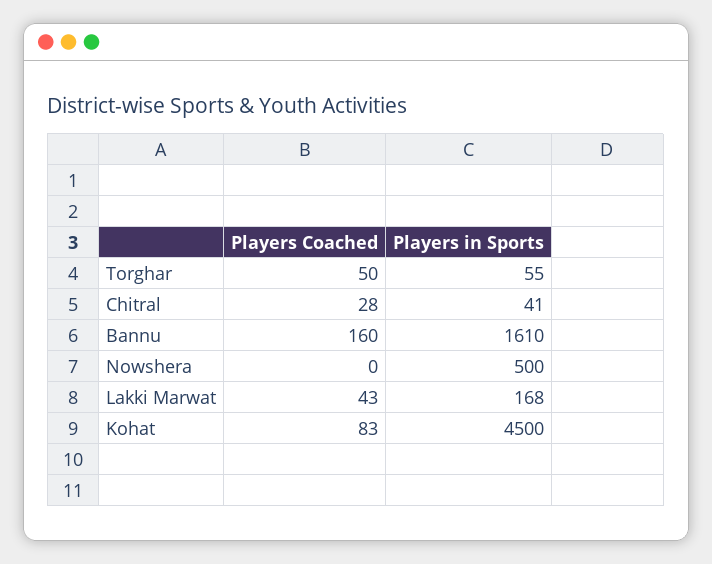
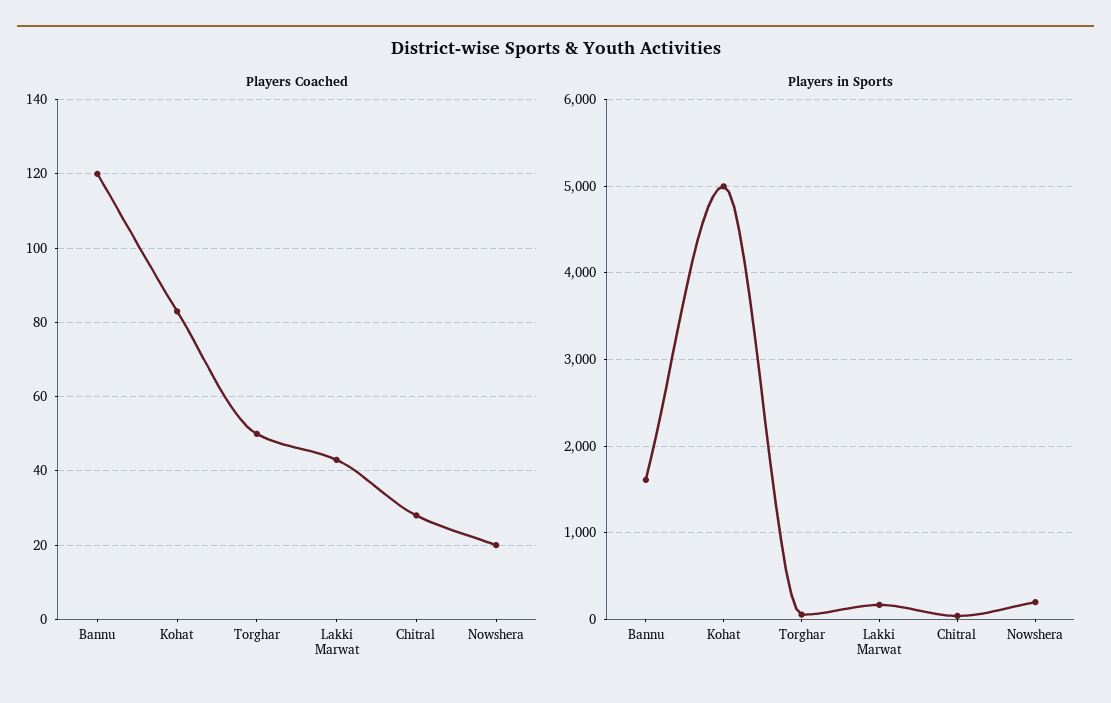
Players Coached, Bannu: 160 -> 120
Players Coached, Nowshera: 0 -> 20
Players in Sports, Nowshera: 500 -> 200
Players in Sports, Kohat: 4500 -> 5000

